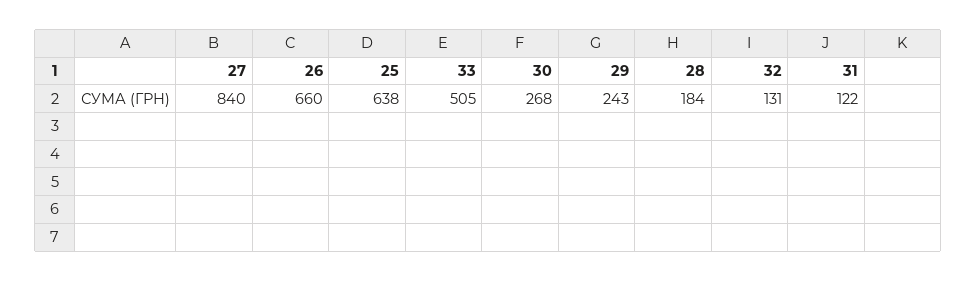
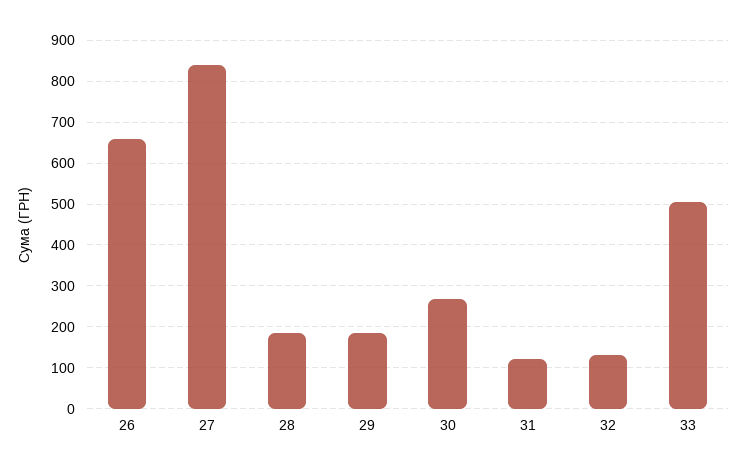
25: 638 -> none
29: 243 -> 180

